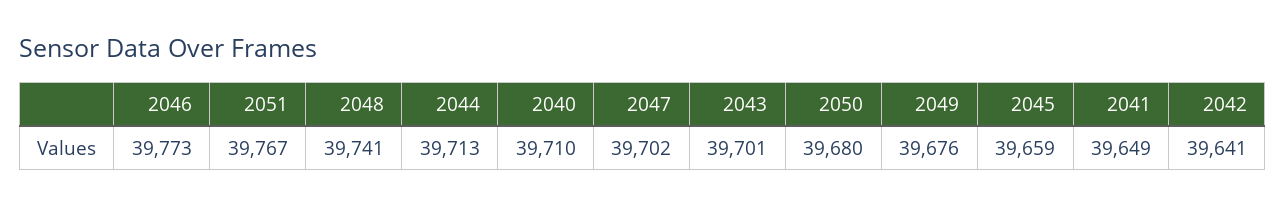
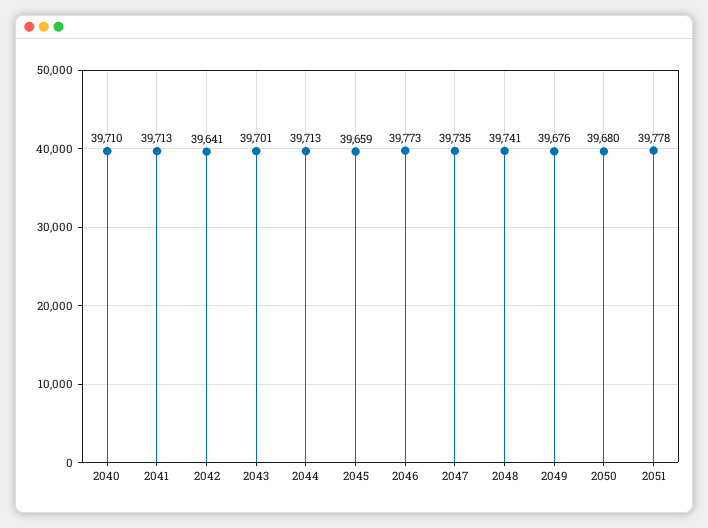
2051: 39767 -> 39778
2047: 39702 -> 39735
2041: 39649 -> 39713

